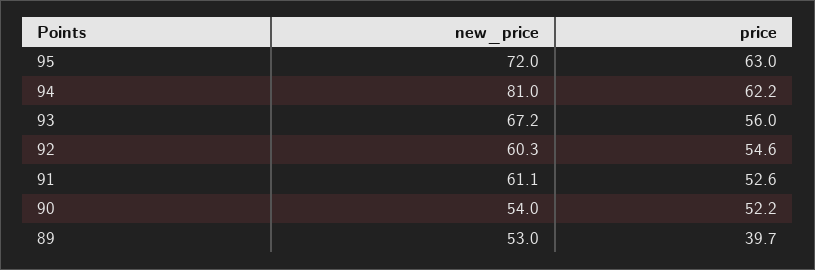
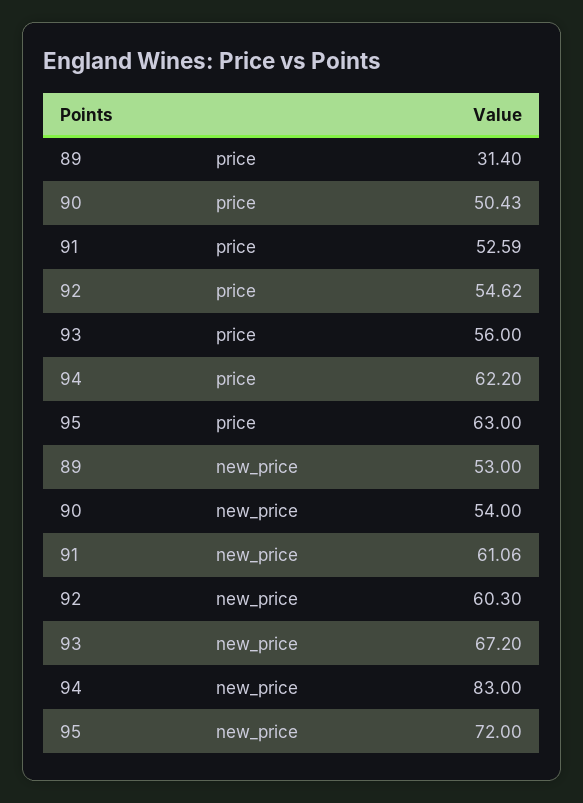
new_price, 94: 81 -> 83
price, 90: 52.2 -> 50.43
price, 89: 39.7 -> 31.4

